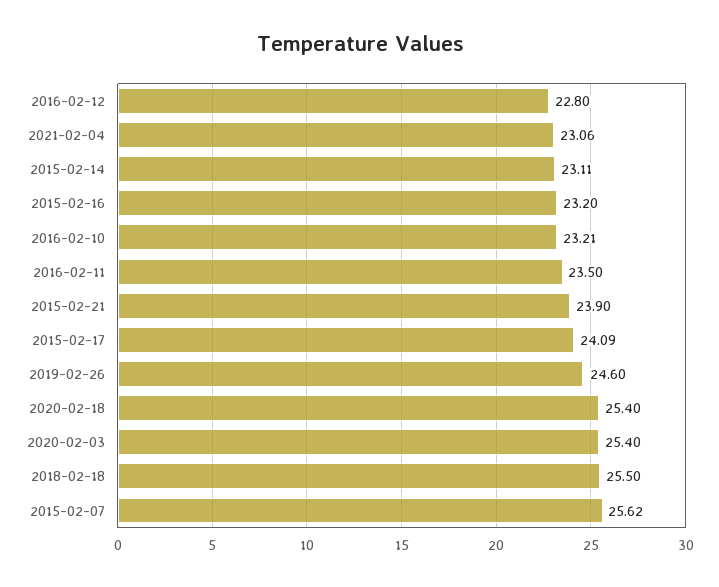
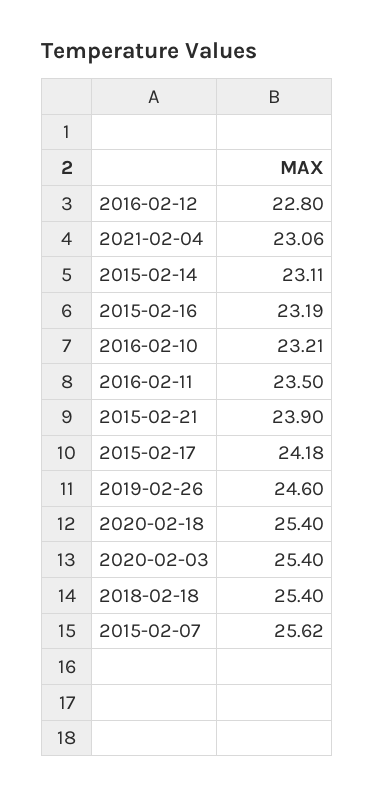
2015-02-16: 23.2 -> 23.19
2015-02-17: 24.09 -> 24.18
2018-02-18: 25.5 -> 25.4

